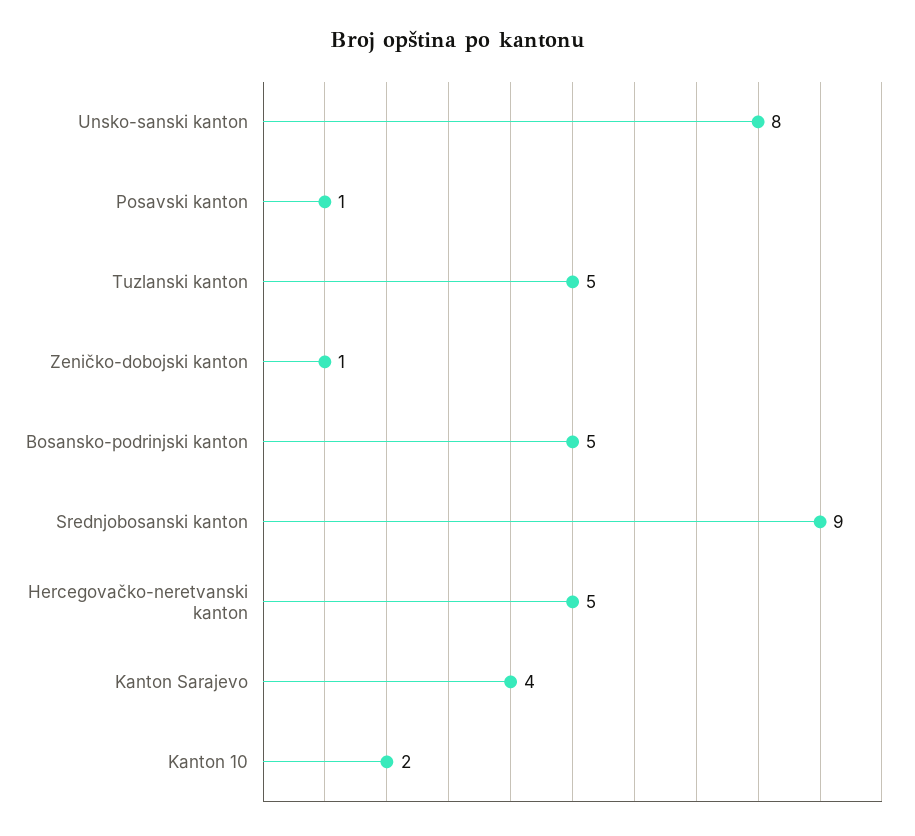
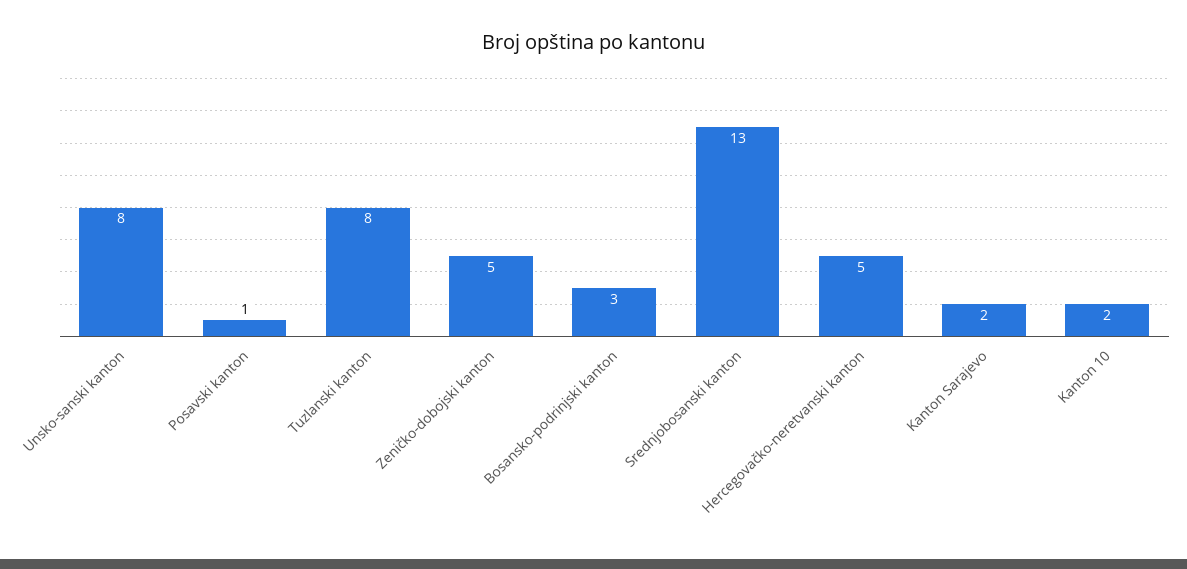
Tuzlanski kanton: 5 -> 8
Zeničko-dobojski kanton: 1 -> 5
Bosansko-podrinjski kanton: 5 -> 3
Srednjobosanski kanton: 9 -> 13
Kanton Sarajevo: 4 -> 2

